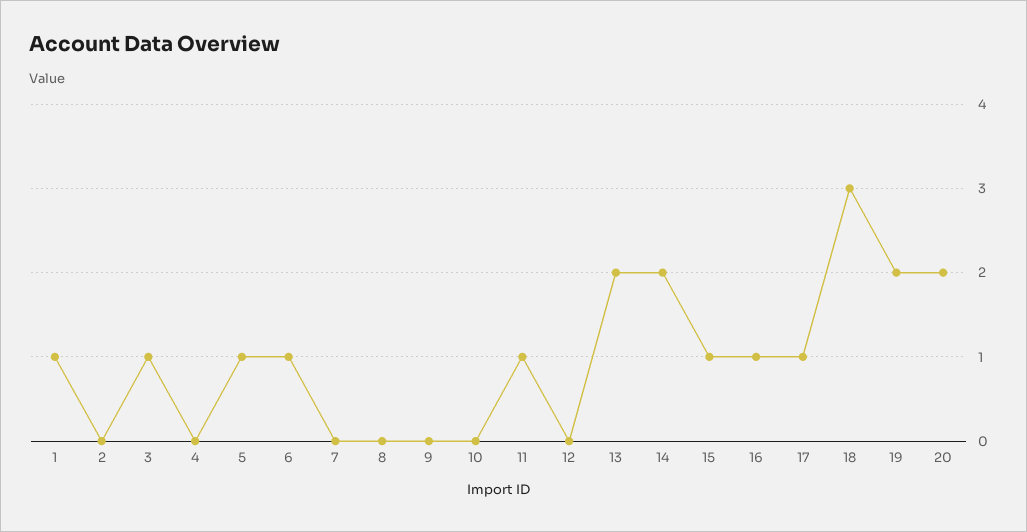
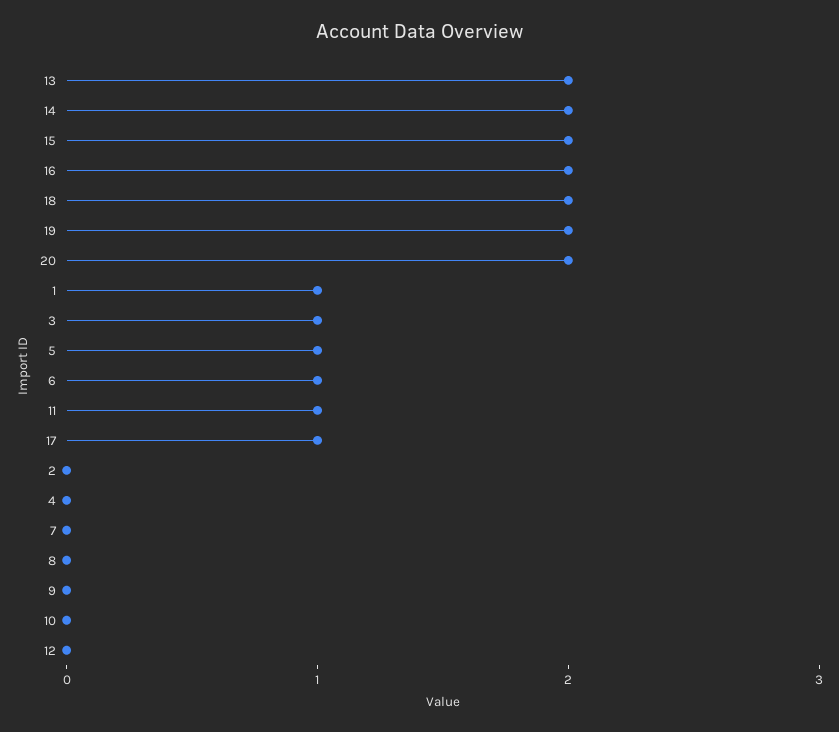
15: 1 -> 2
16: 1 -> 2
18: 3 -> 2

